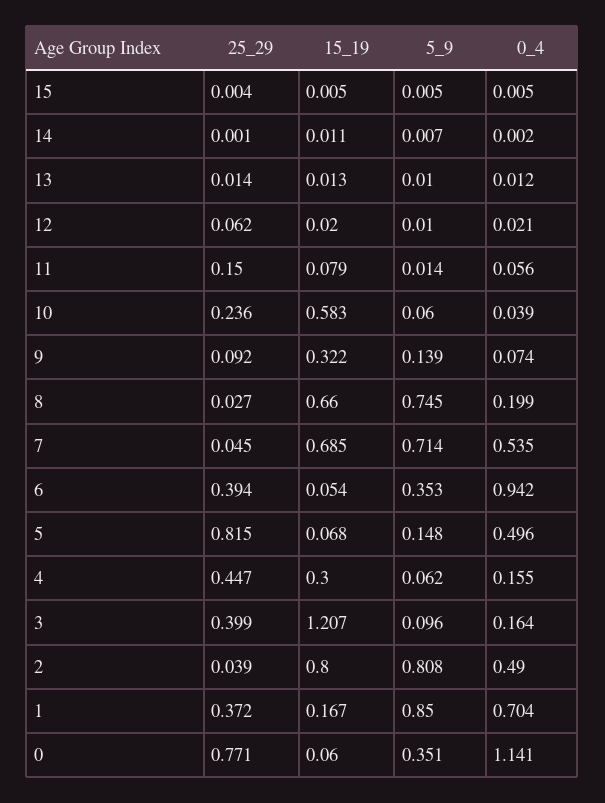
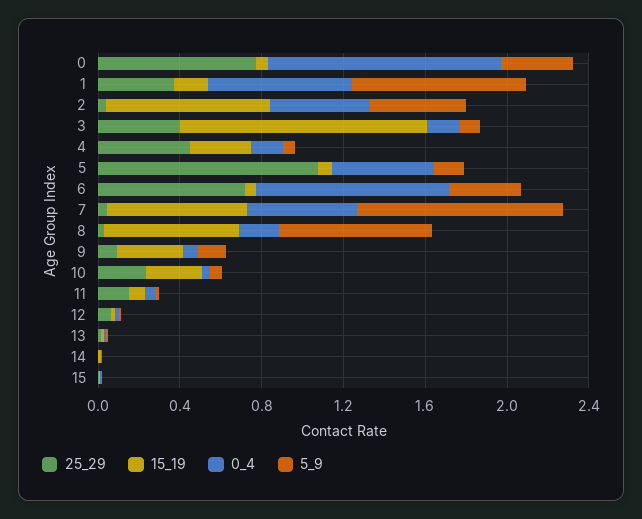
15_19, 10: 0.583 -> 0.3
5_9, 7: 0.714 -> 1
25_29, 6: 0.394 -> 0.7
25_29, 5: 0.815 -> 1.1
5_9, 2: 0.808 -> 0.5

